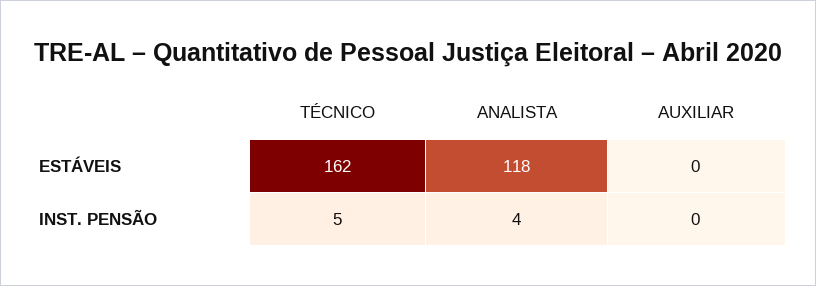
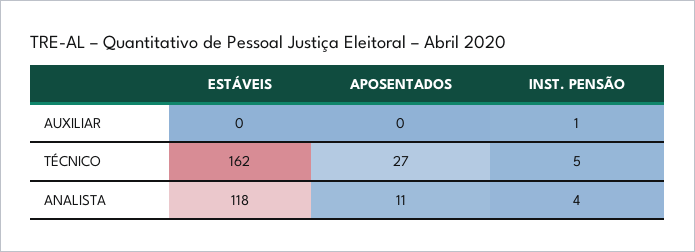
AUXILIAR, INST. PENSÃO: 0 -> 1
AUXILIAR, APOSENTADOS: none -> 0
TÉCNICO, APOSENTADOS: none -> 27
ANALISTA, APOSENTADOS: none -> 11

